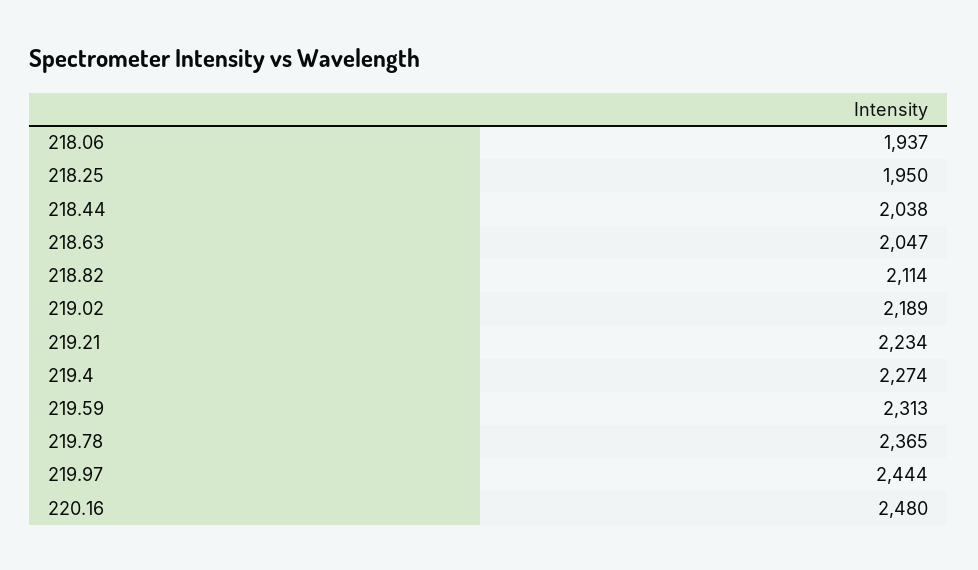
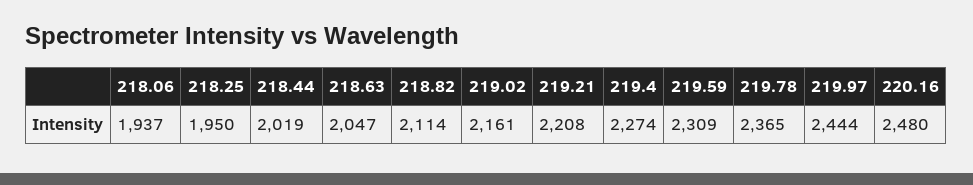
218.44: 2038 -> 2019
219.02: 2189 -> 2161
219.21: 2234 -> 2208
219.59: 2313 -> 2309

